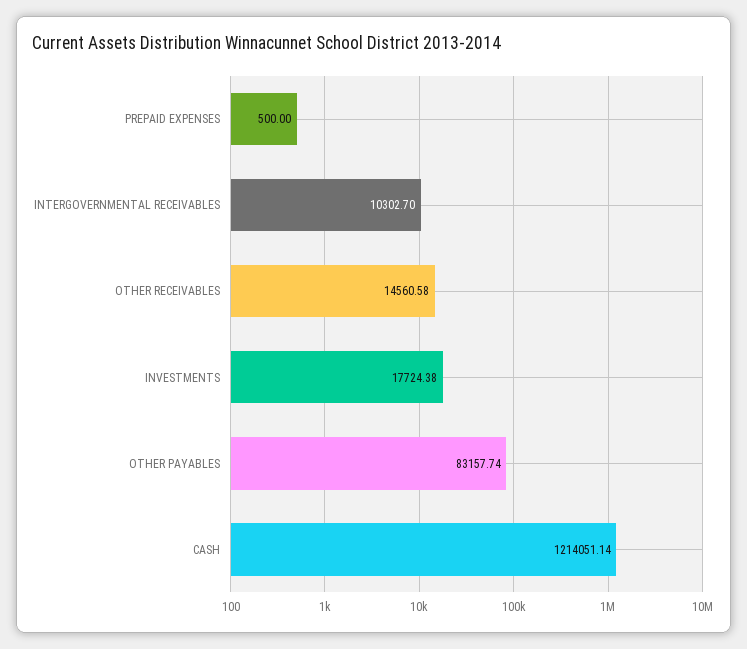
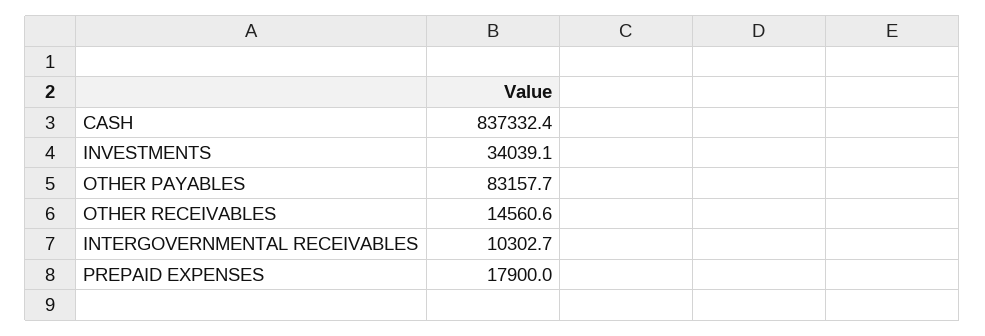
PREPAID EXPENSES: 500 -> 17900
INVESTMENTS: 17724.38 -> 34039.1
CASH: 1214051.14 -> 837332.4

